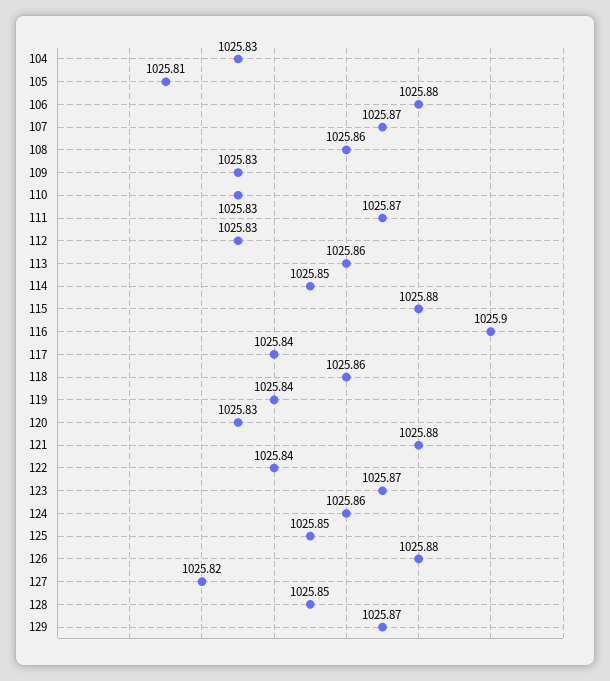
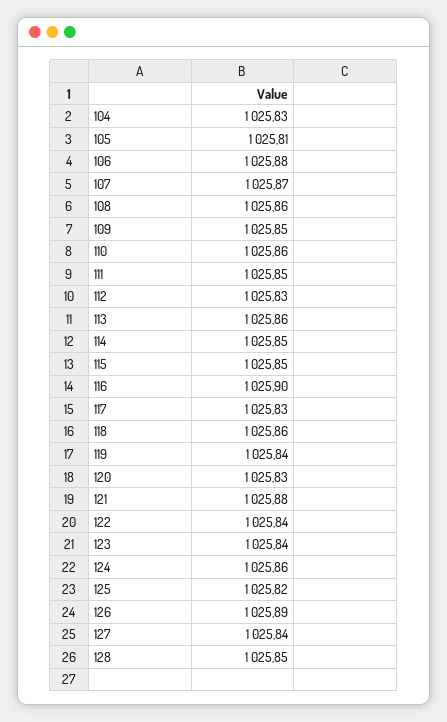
109: 1025.83 -> 1025.85
110: 1025.83 -> 1025.86
111: 1025.87 -> 1025.85
115: 1025.88 -> 1025.85
117: 1025.84 -> 1025.83
123: 1025.87 -> 1025.84
125: 1025.85 -> 1025.82
126: 1025.88 -> 1025.89
127: 1025.82 -> 1025.84
129: 1025.87 -> none

